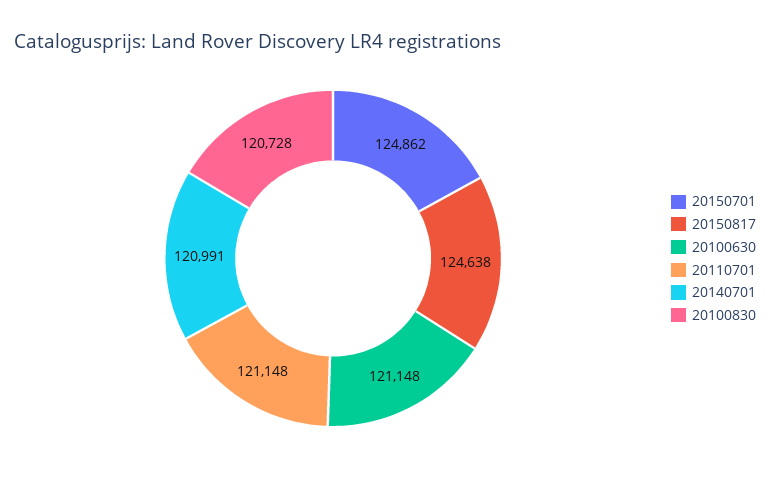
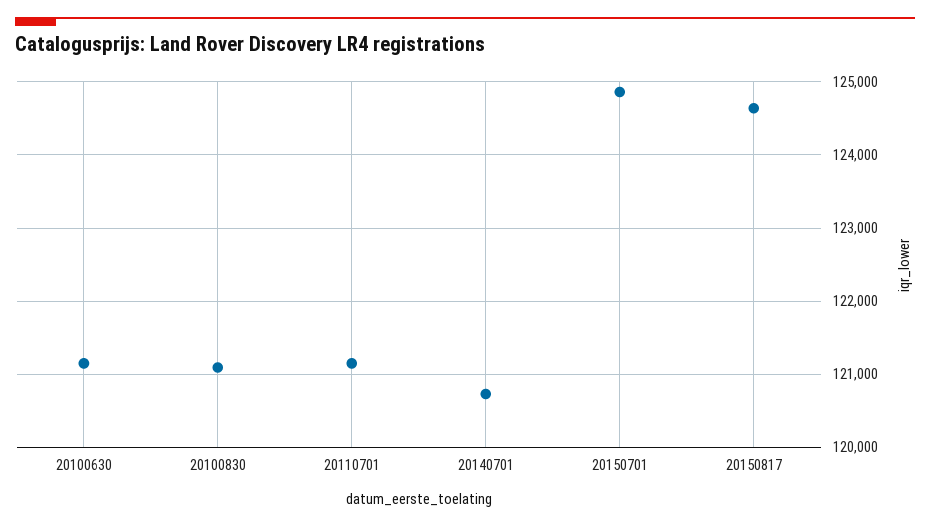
20140701: 120991 -> 120700
20100830: 120728 -> 121100

